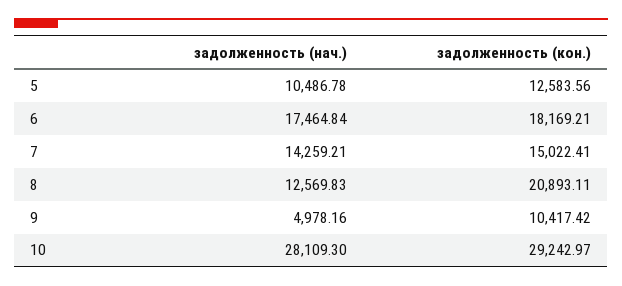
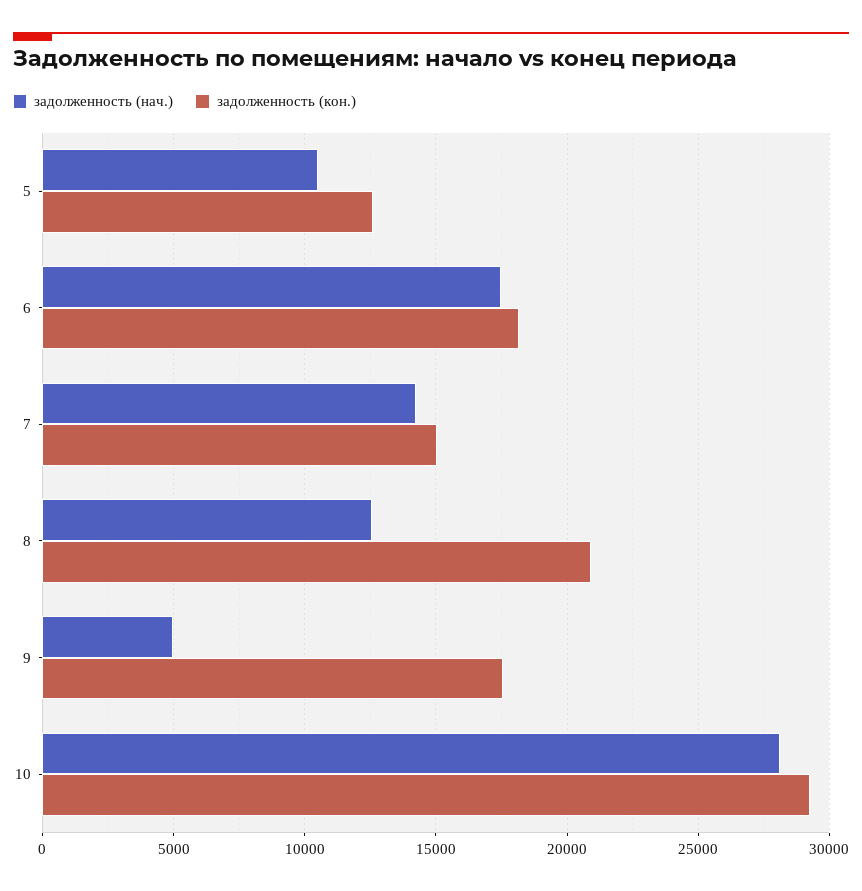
задолженность (кон.), 9: 10417.42 -> 17500

